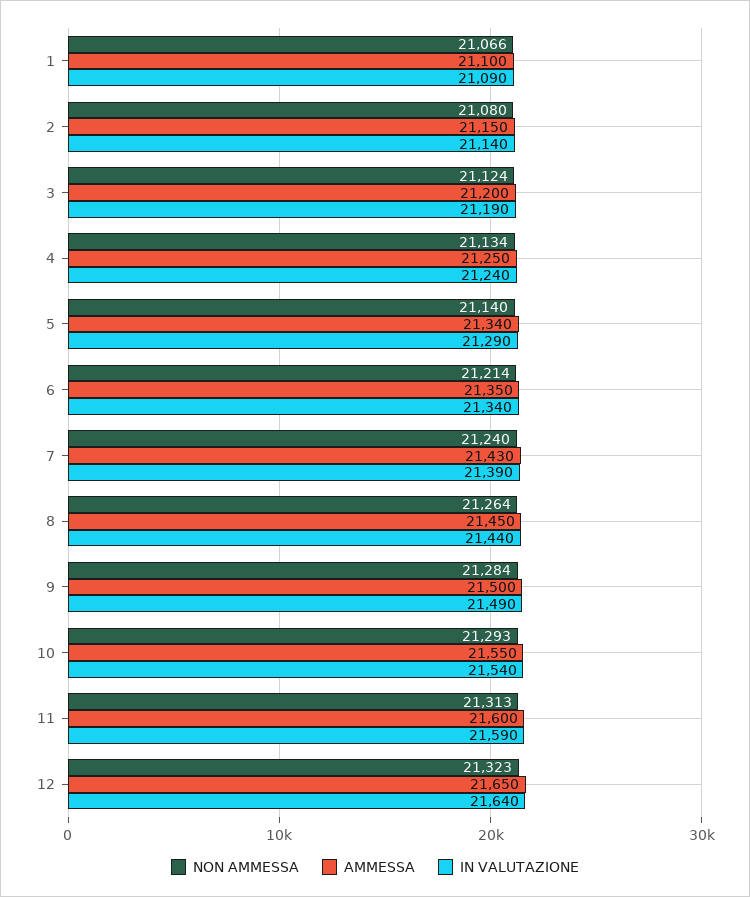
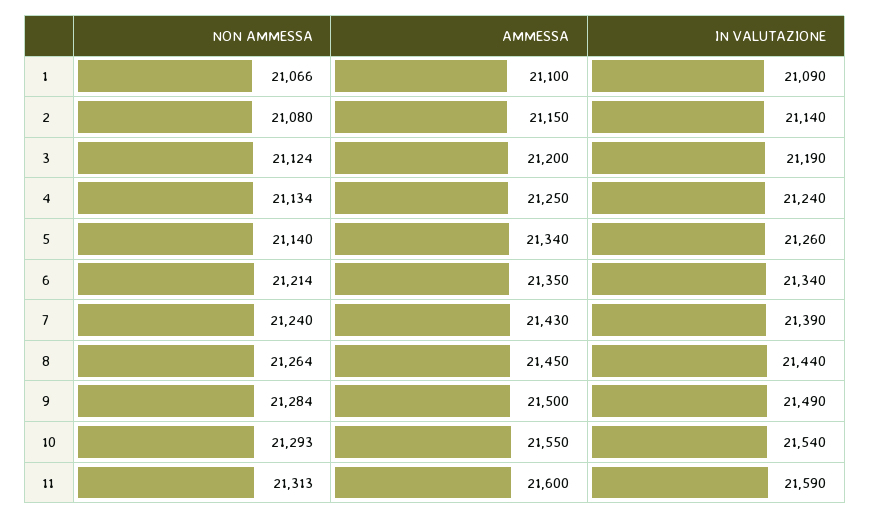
IN VALUTAZIONE, 5: 21290 -> 21260
NON AMMESSA, 12: 21323 -> none
AMMESSA, 12: 21650 -> none
IN VALUTAZIONE, 12: 21640 -> none

